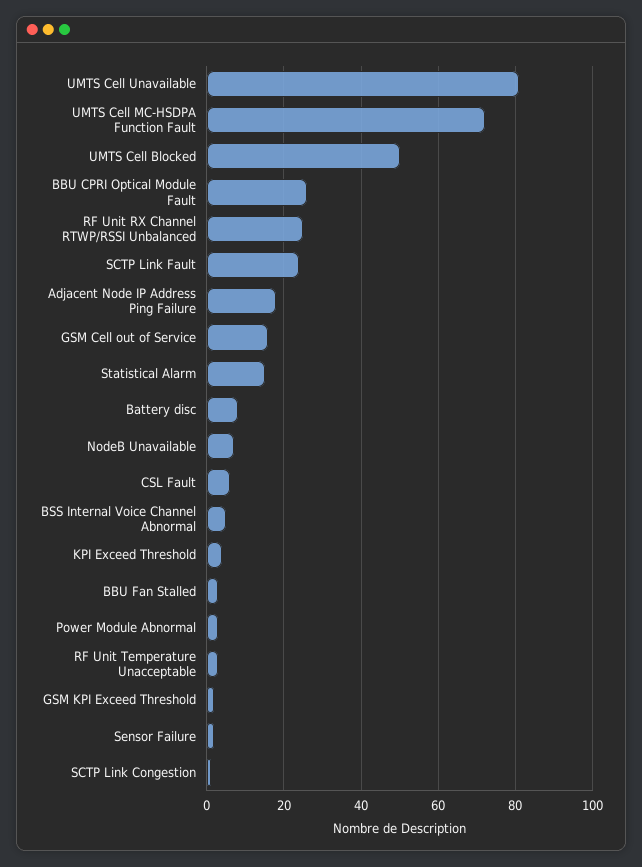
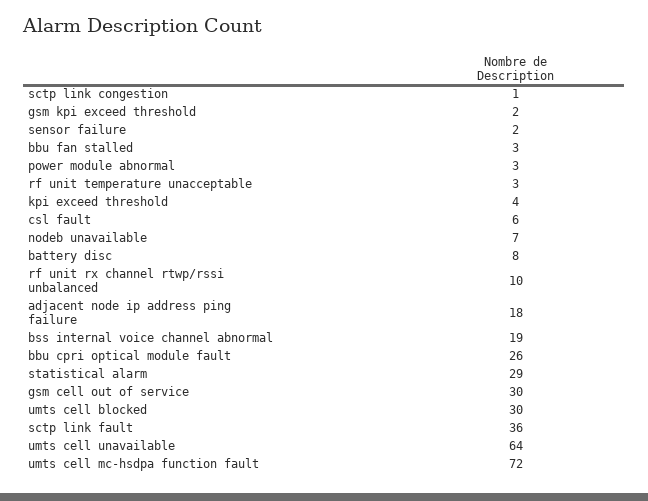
UMTS Cell Unavailable: 80 -> 64
UMTS Cell Blocked: 50 -> 30
RF Unit RX Channel RTWP/RSSI Unbalanced: 25 -> 10
SCTP Link Fault: 25 -> 36
GSM Cell out of Service: 15 -> 30
Statistical Alarm: 15 -> 29
BSS Internal Voice Channel Abnormal: 5 -> 19

